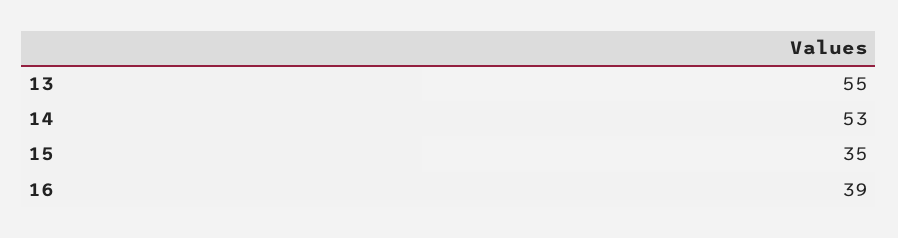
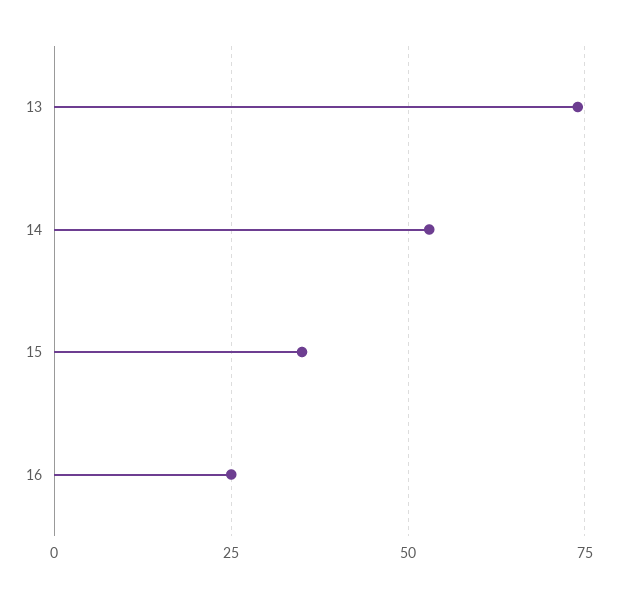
13: 55 -> 75
16: 39 -> 25

